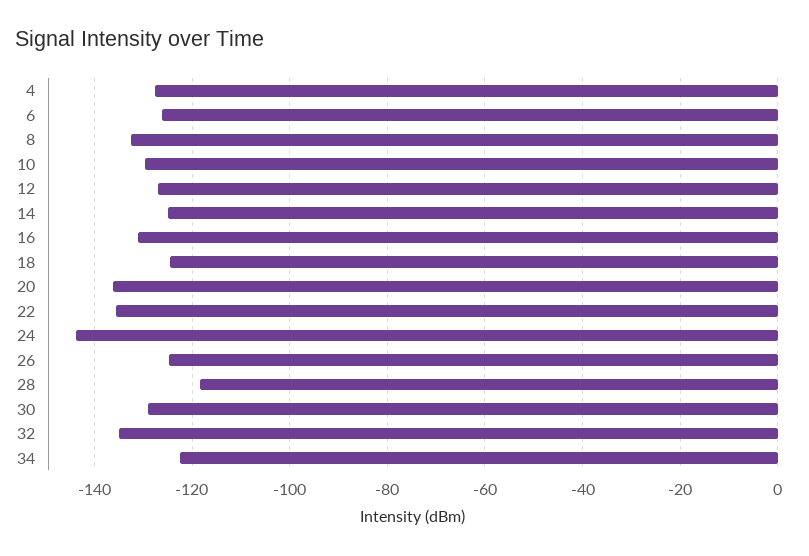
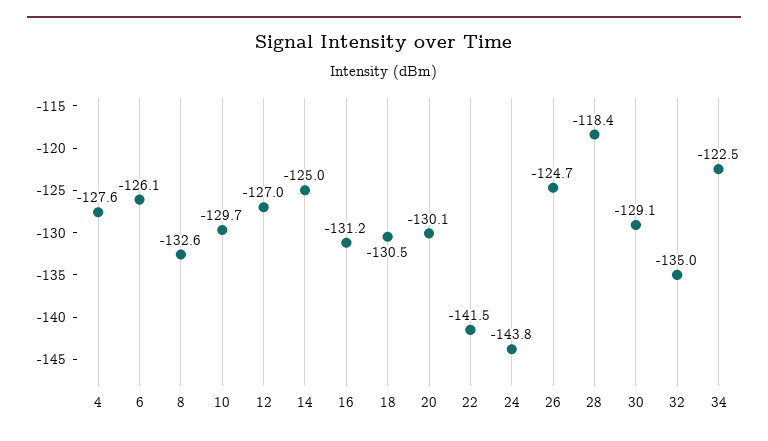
18: -124 -> -130.5
20: -136 -> -130.1
22: -136 -> -141.5

